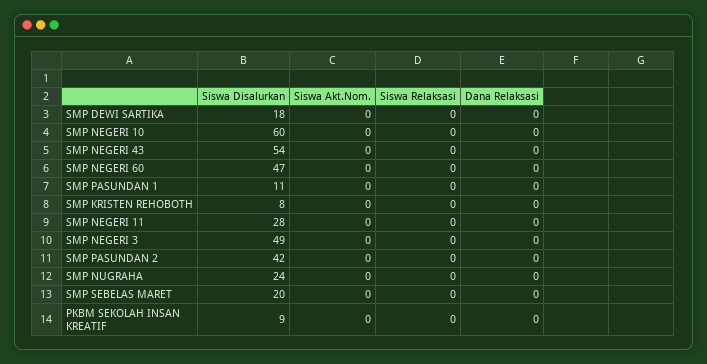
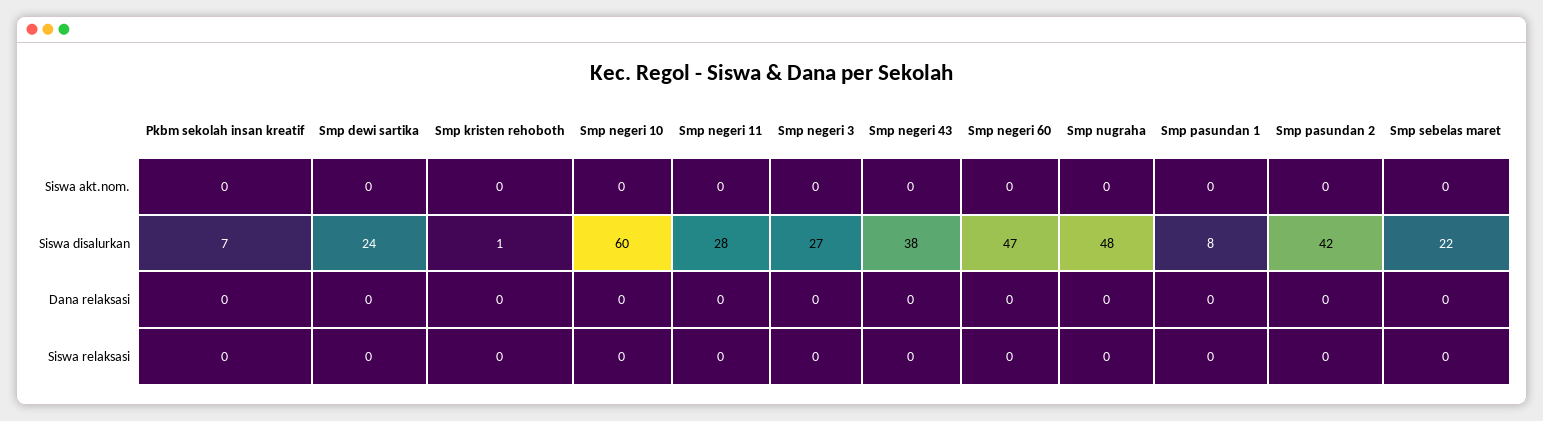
Siswa Disalurkan, SMP DEWI SARTIKA: 18 -> 24
Siswa Disalurkan, SMP NEGERI 43: 54 -> 38
Siswa Disalurkan, SMP PASUNDAN 1: 11 -> 8
Siswa Disalurkan, SMP KRISTEN REHOBOTH: 8 -> 1
Siswa Disalurkan, SMP NEGERI 3: 49 -> 27
Siswa Disalurkan, SMP NUGRAHA: 24 -> 48
Siswa Disalurkan, SMP SEBELAS MARET: 20 -> 22
Siswa Disalurkan, PKBM SEKOLAH INSAN KREATIF: 9 -> 7

